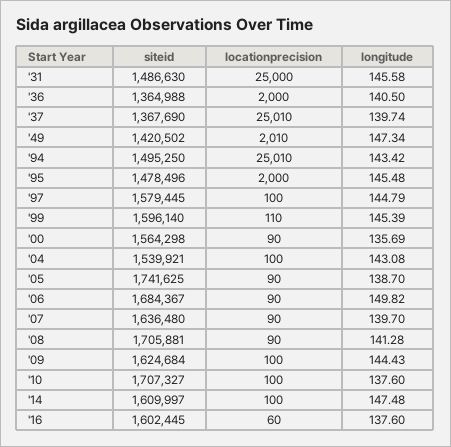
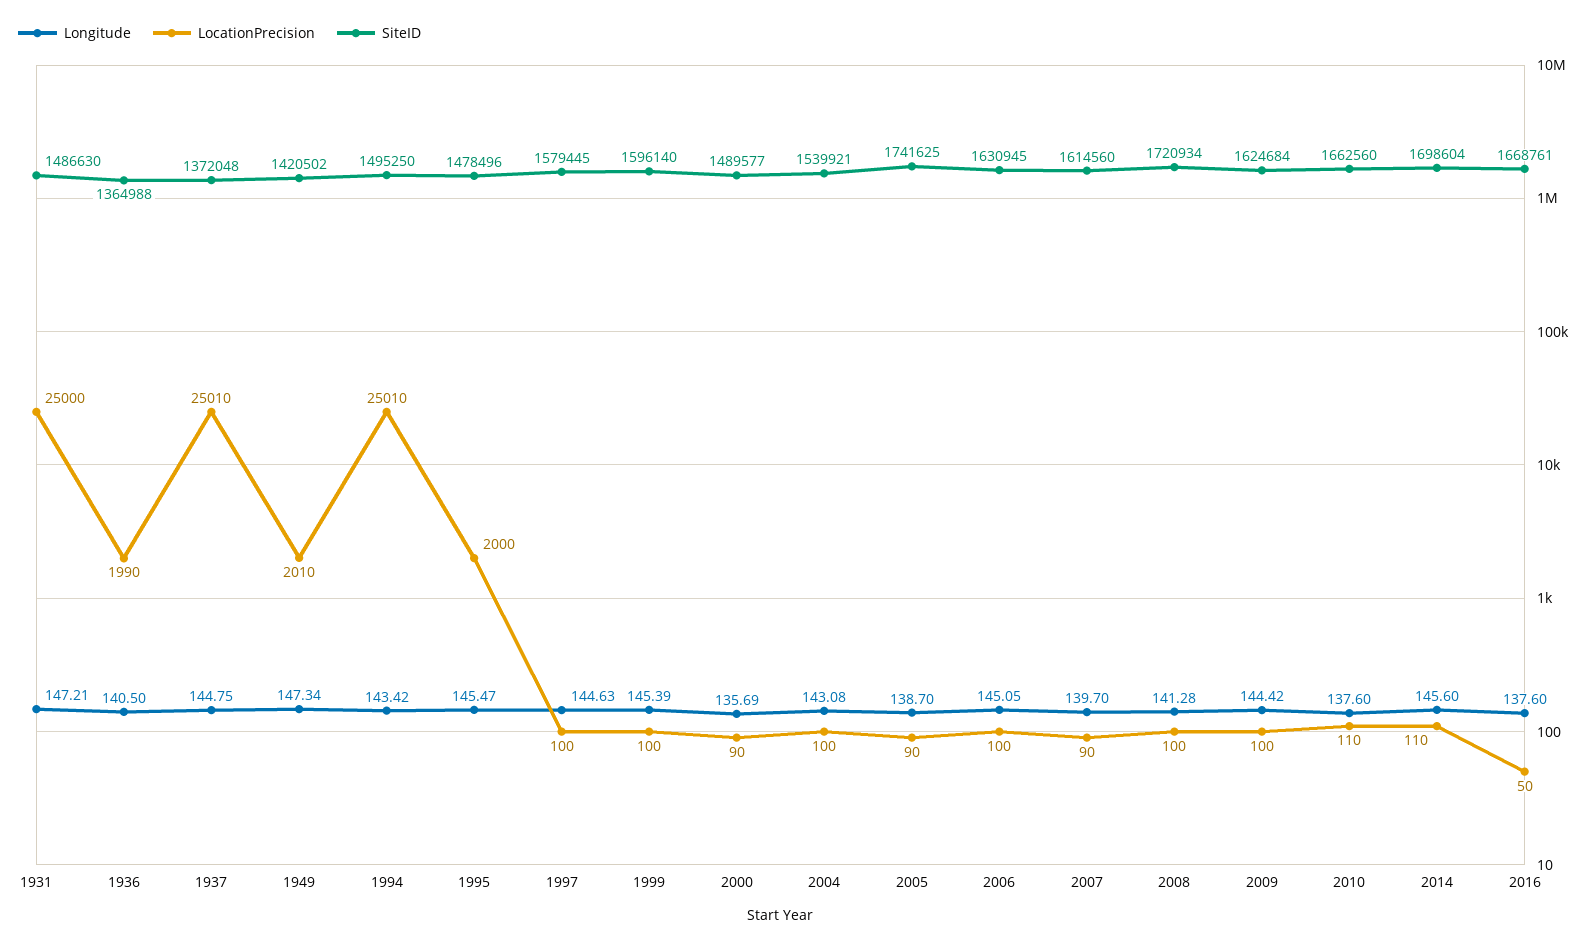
longitude, '31: 145.58 -> 147.21
locationprecision, '36: 2000 -> 1990
siteid, '37: 1367690 -> 1372048
longitude, '37: 139.74 -> 144.75
longitude, '95: 145.48 -> 145.47
longitude, '97: 144.79 -> 144.63
locationprecision, '99: 110 -> 100
siteid, '00: 1564298 -> 1489577
siteid, '06: 1684367 -> 1630945
locationprecision, '06: 90 -> 100
longitude, '06: 149.82 -> 145.05
siteid, '07: 1636480 -> 1614560
siteid, '08: 1705881 -> 1720934
locationprecision, '08: 90 -> 100
longitude, '09: 144.43 -> 144.42
siteid, '10: 1707327 -> 1662560
locationprecision, '10: 100 -> 110
siteid, '14: 1609997 -> 1698604
locationprecision, '14: 100 -> 110
longitude, '14: 147.48 -> 145.6
siteid, '16: 1602445 -> 1668761
locationprecision, '16: 60 -> 50

